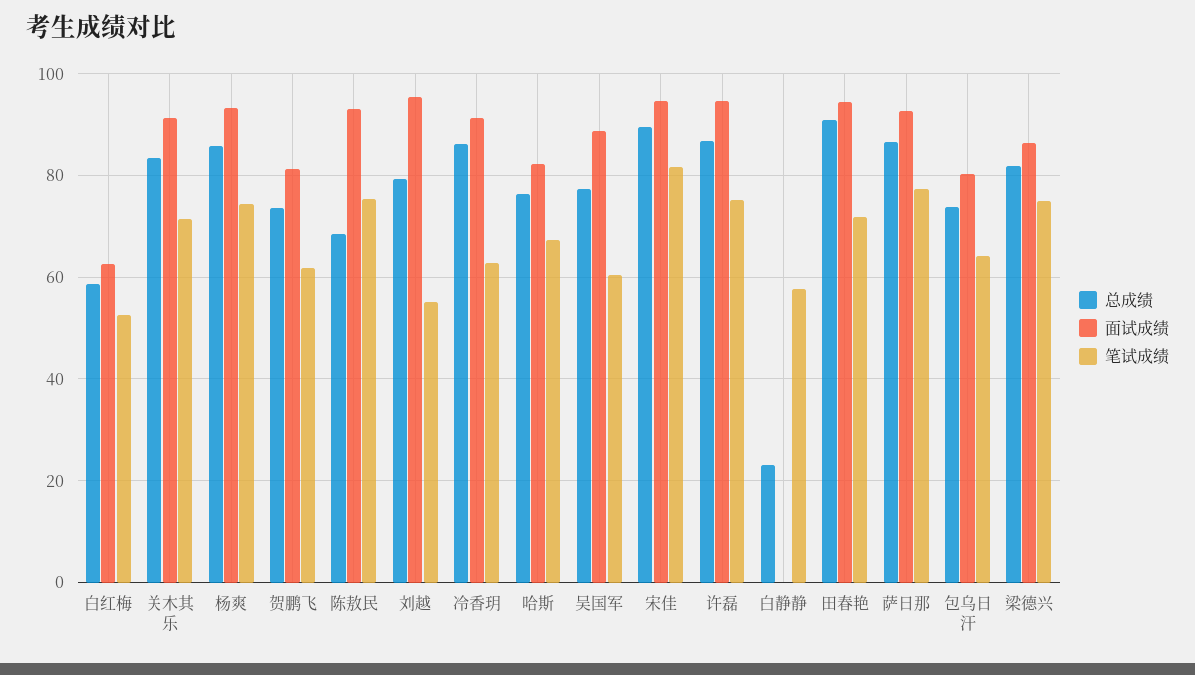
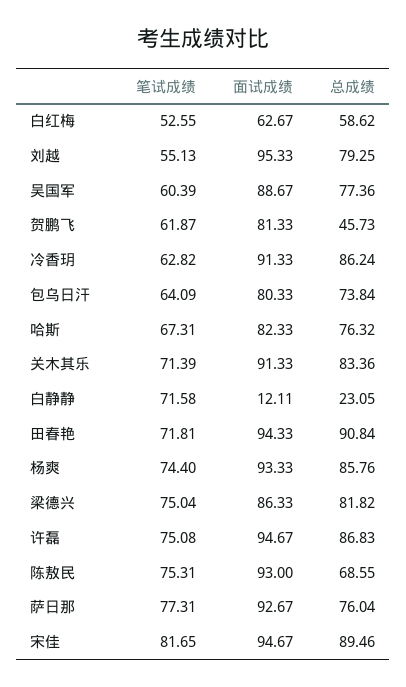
总成绩, 贺鹏飞: 74 -> 45.73
面试成绩, 白静静: 0 -> 12.11
笔试成绩, 白静静: 58 -> 71.58
总成绩, 萨日那: 86 -> 76.04

